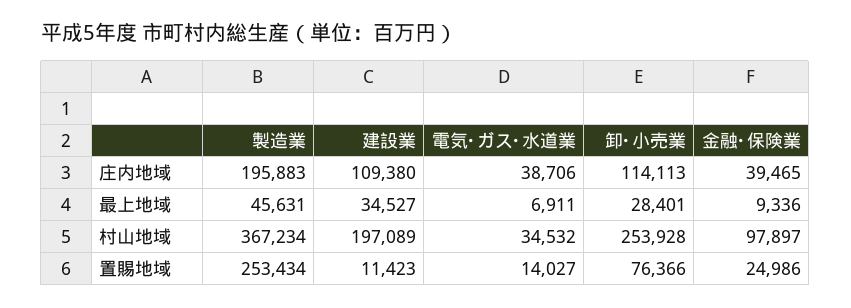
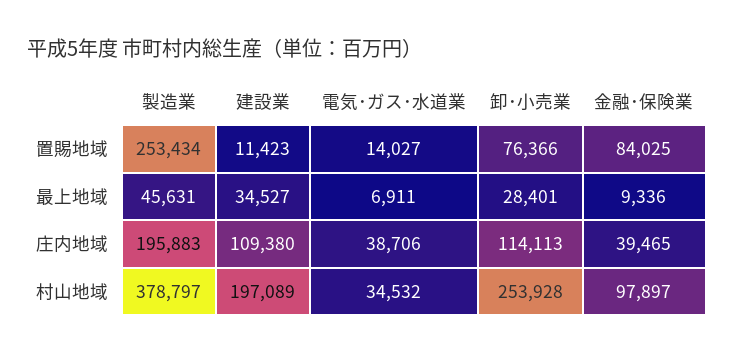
製造業, 村山地域: 367234 -> 378797
金融･保険業, 置賜地域: 24986 -> 84025

